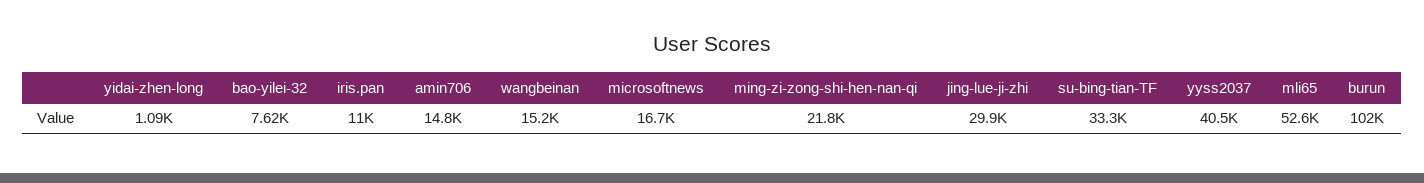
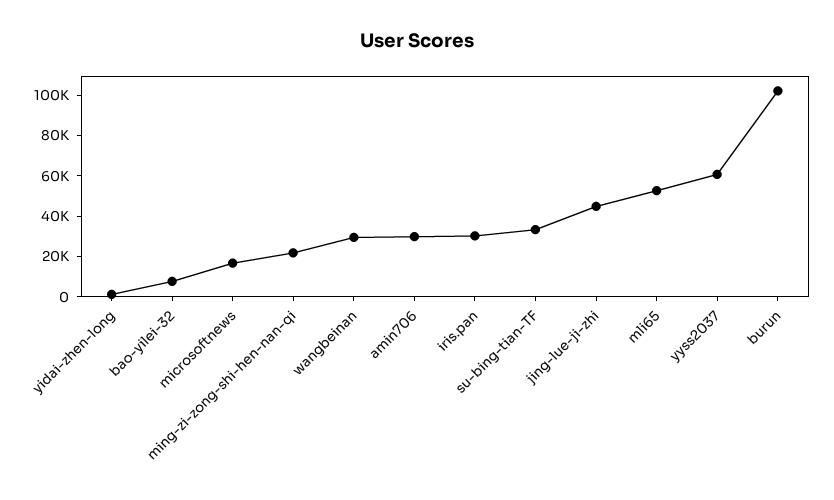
iris.pan: 11000 -> 30000
amin706: 14800 -> 30000
wangbeinan: 15200 -> 30000
jing-lue-ji-zhi: 29900 -> 45000
yyss2037: 40500 -> 60000

